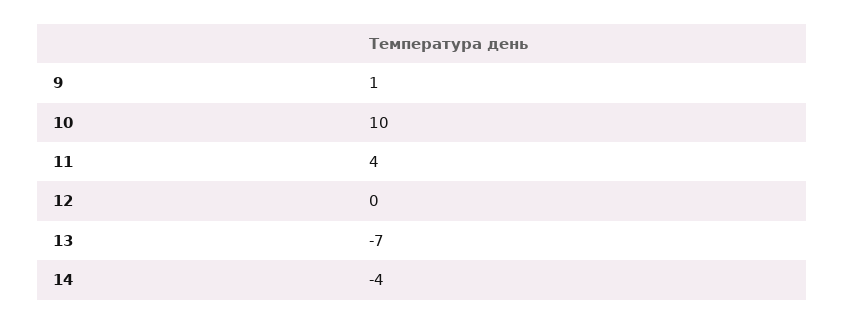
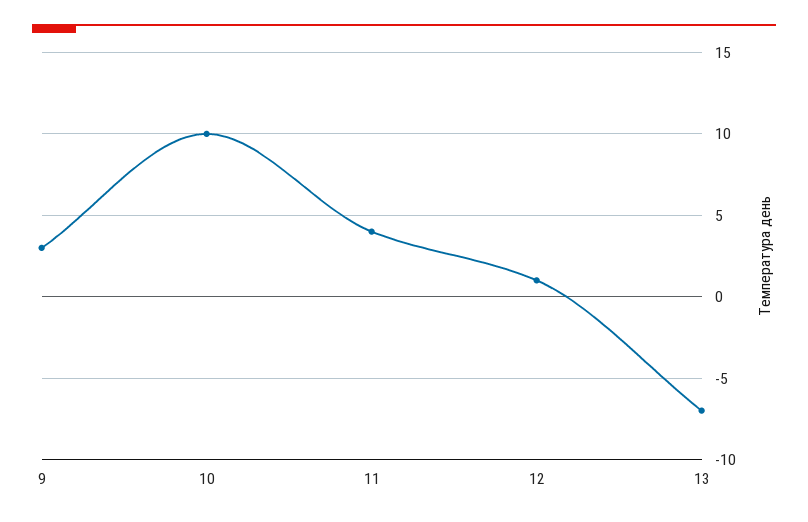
9: 1 -> 3
12: 0 -> 1
14: -4 -> none

